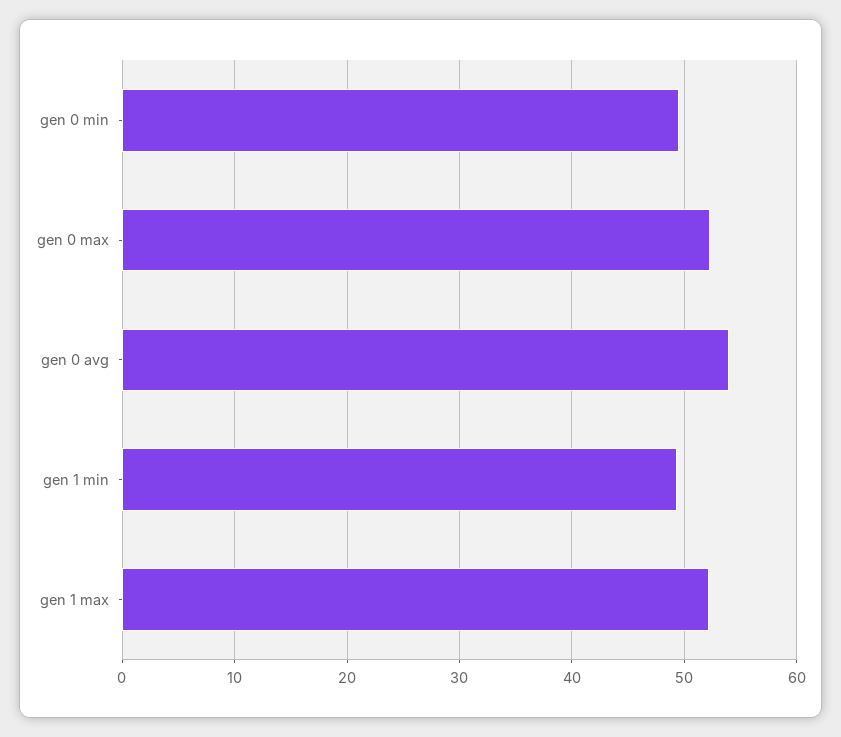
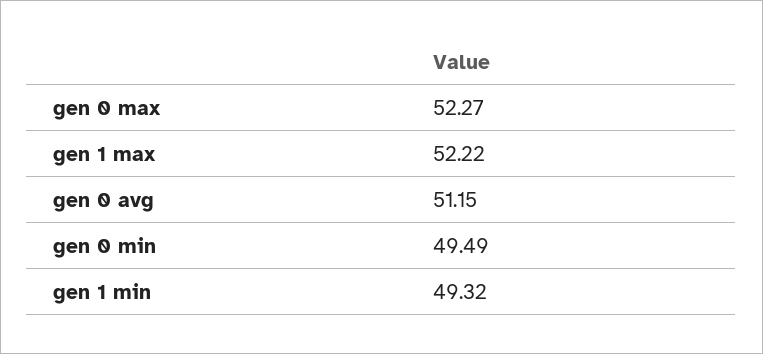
gen 0 avg: 54 -> 51.15

